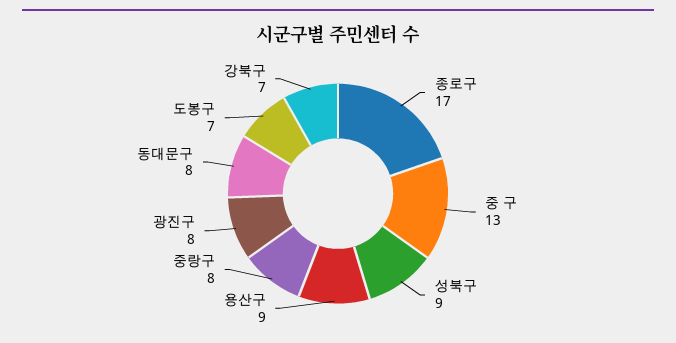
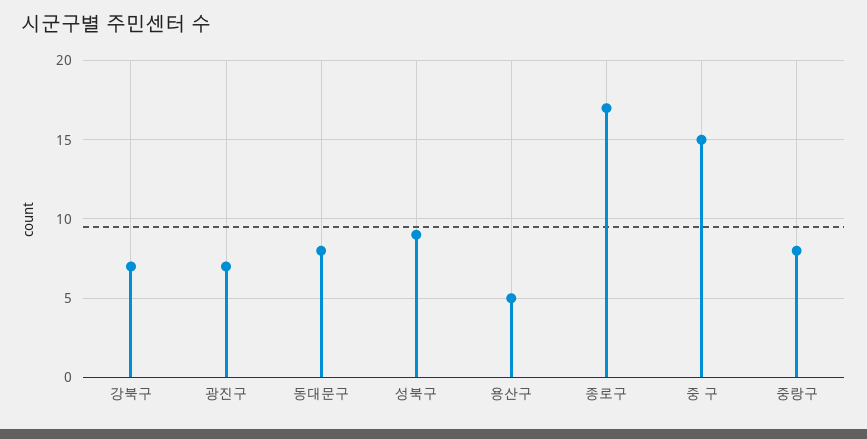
중 구: 13 -> 15
용산구: 9 -> 5
광진구: 8 -> 7
도봉구: 7 -> none

